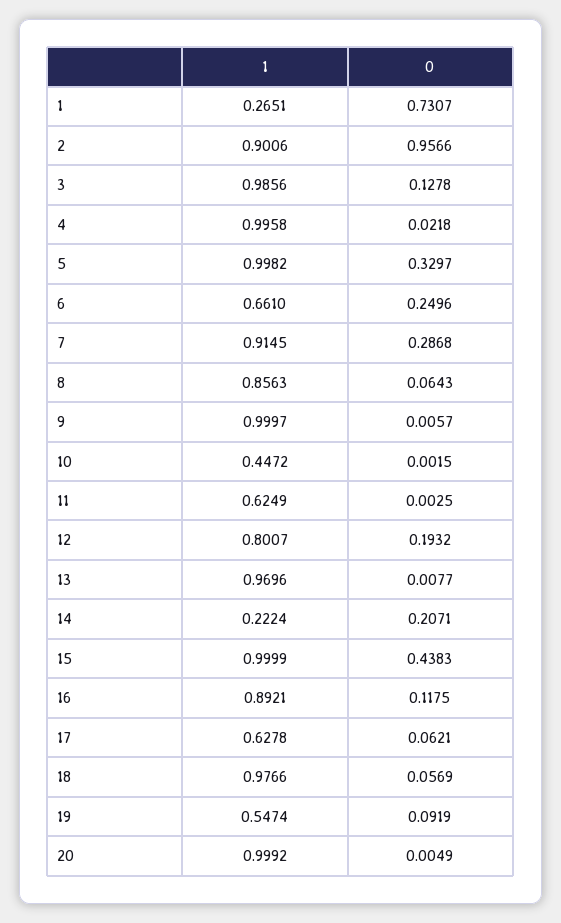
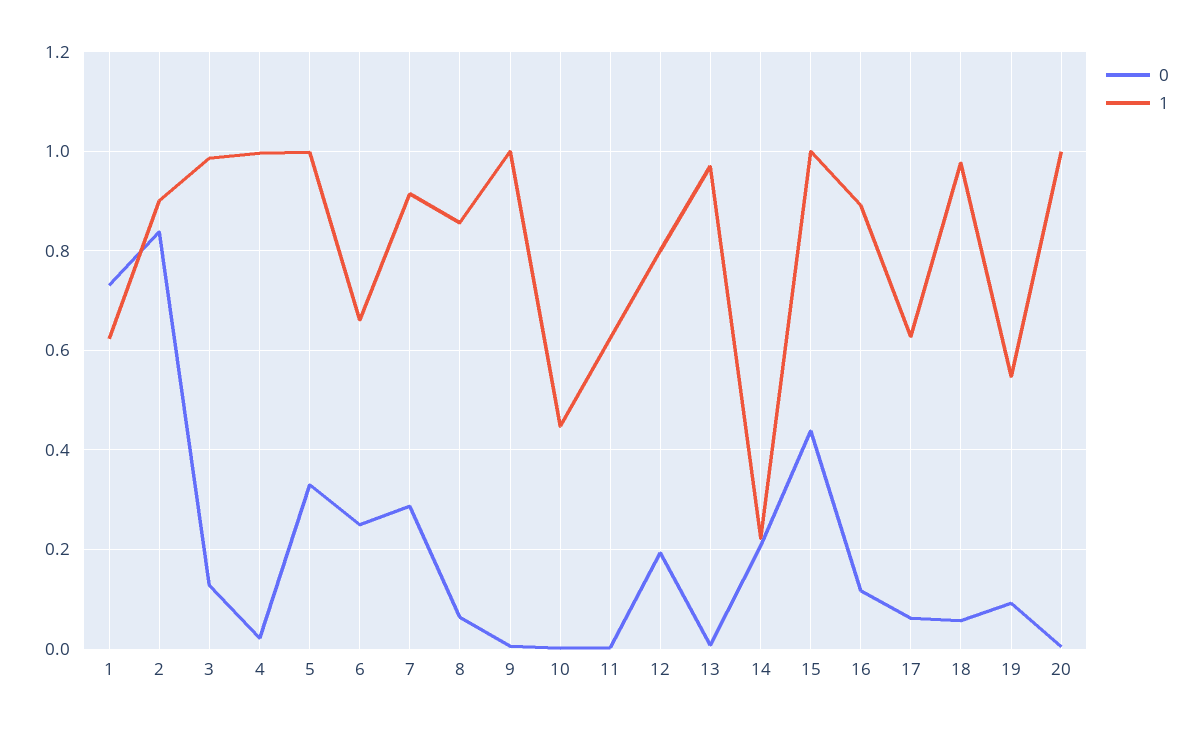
1, 1: 0.2651 -> 0.62
0, 2: 0.9566 -> 0.84

